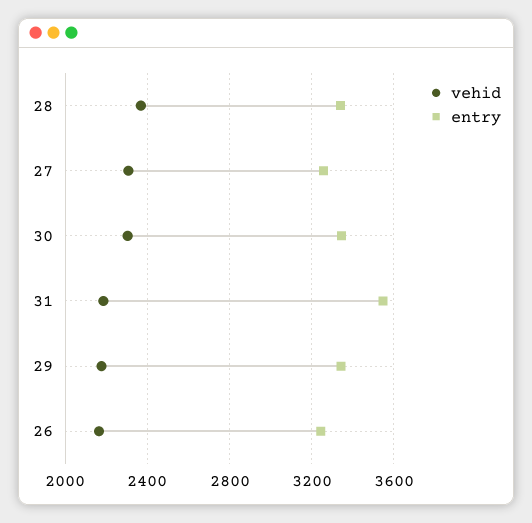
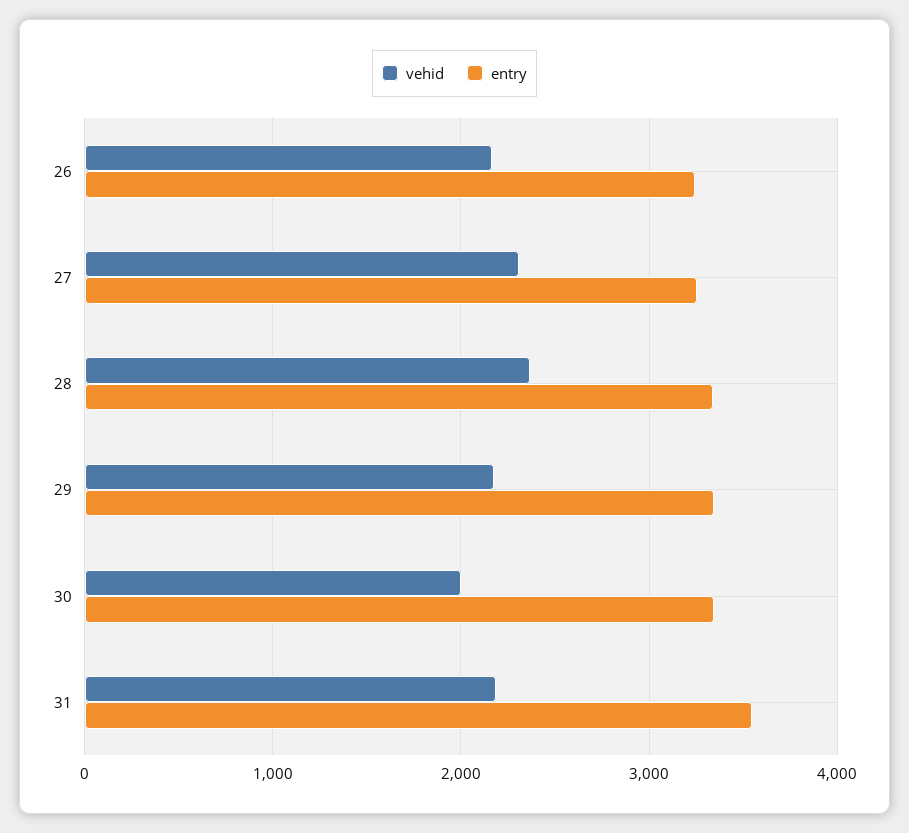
vehid, 30: 2300 -> 2000

